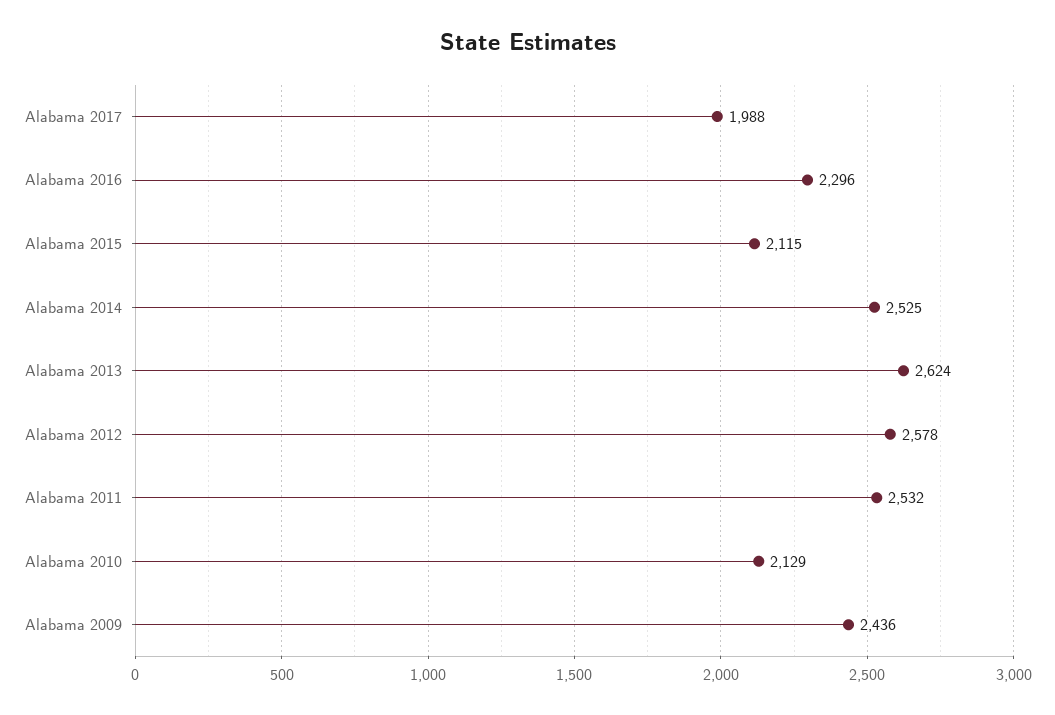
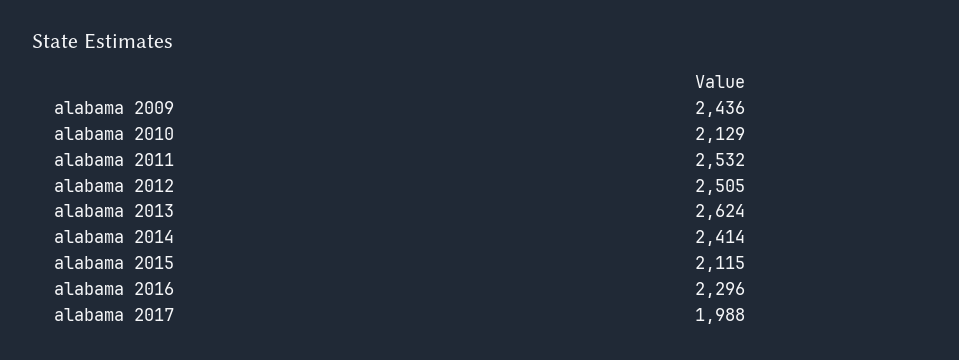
Alabama 2014: 2525 -> 2414
Alabama 2012: 2578 -> 2505

